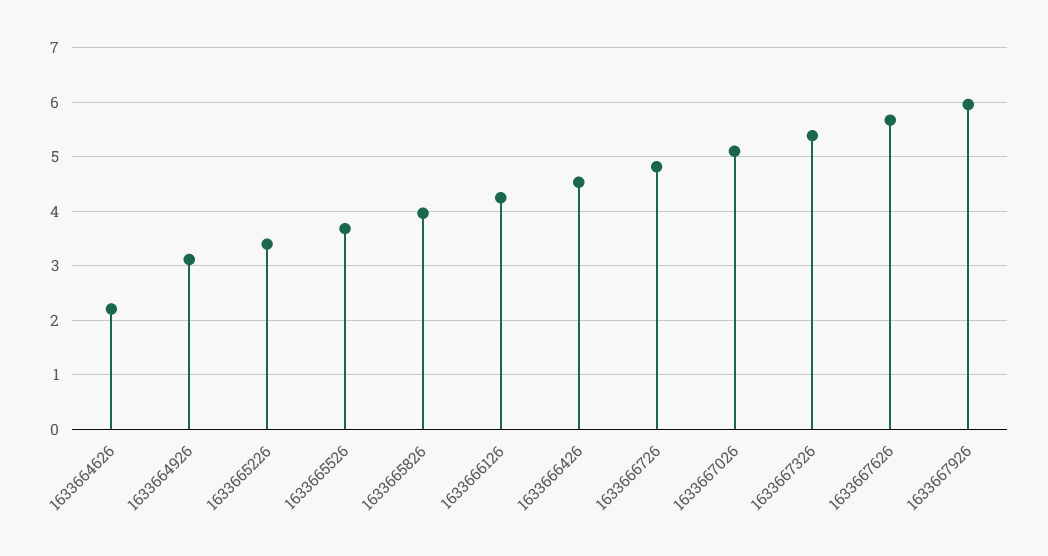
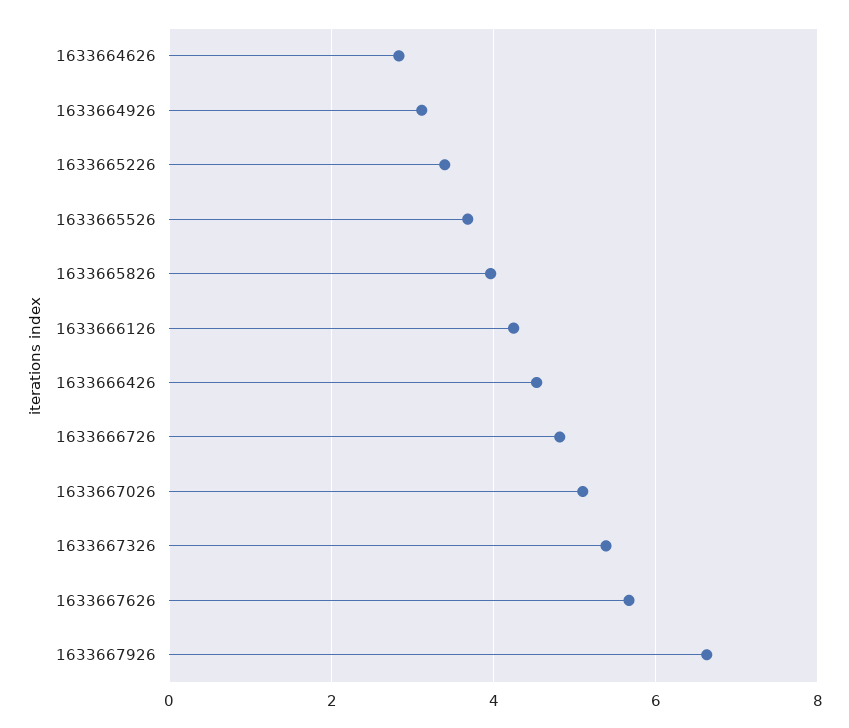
1633664626: 2.2 -> 2.8
1633667926: 6 -> 6.6

